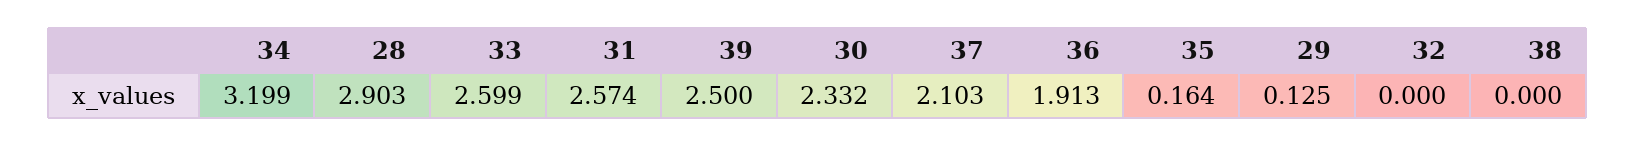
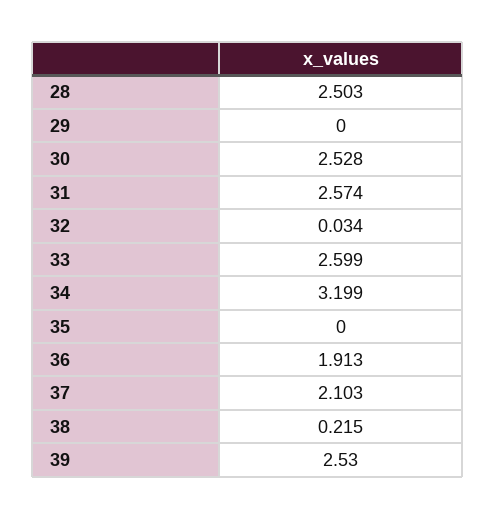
28: 2.903 -> 2.503
39: 2.5 -> 2.53
30: 2.332 -> 2.528
35: 0.164 -> 0
29: 0.125 -> 0
32: 0 -> 0.034
38: 0 -> 0.215

